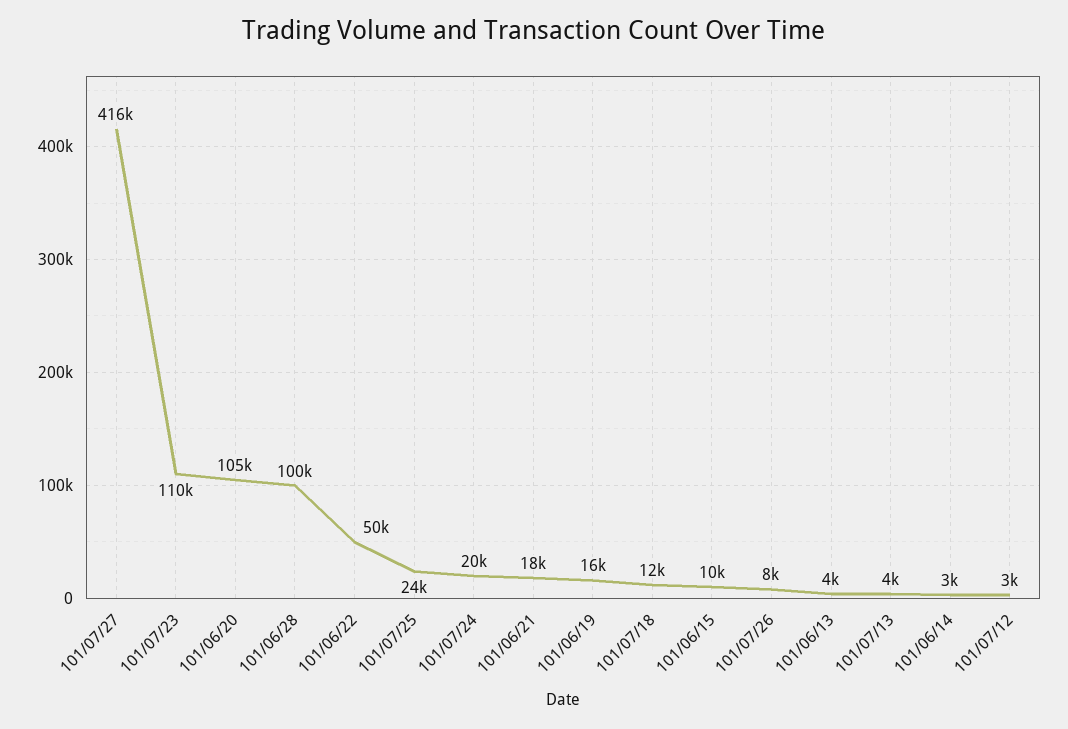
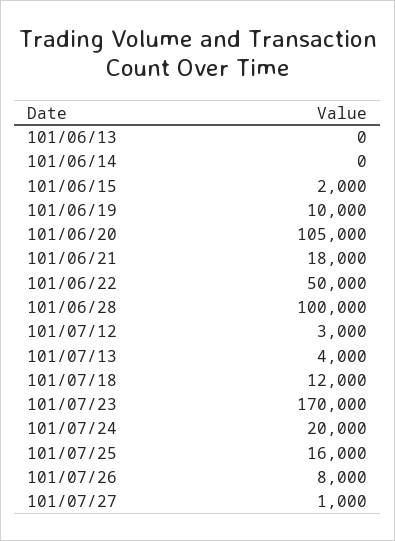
101/07/27: 416000 -> 1000
101/07/23: 110000 -> 170000
101/07/25: 24000 -> 16000
101/06/19: 16000 -> 10000
101/06/15: 10000 -> 2000
101/06/13: 4000 -> 0
101/06/14: 3000 -> 0

